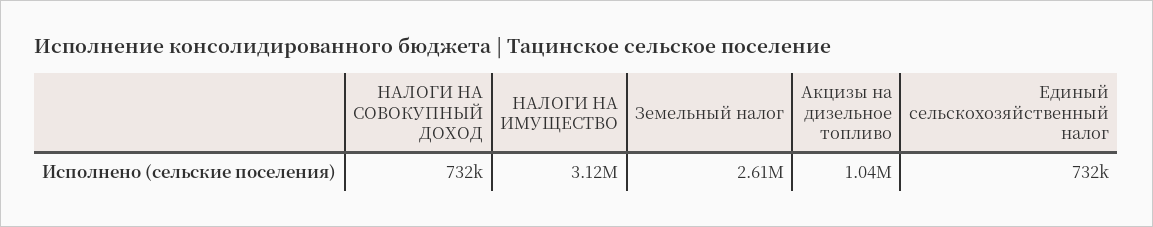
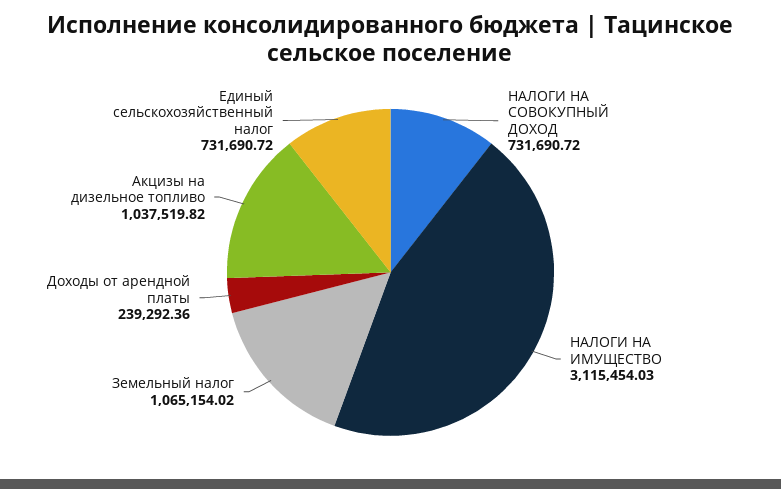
Земельный налог: 2610000 -> 1065154.02
Доходы от арендной платы: none -> 239292.36

